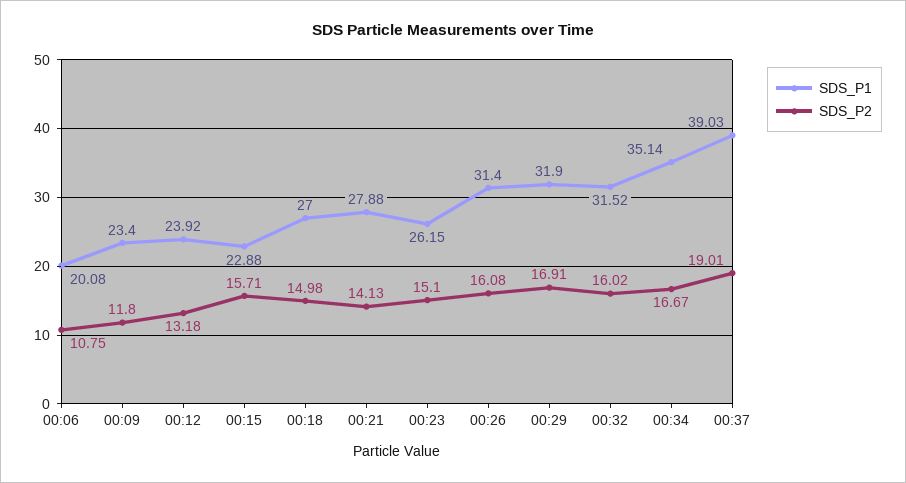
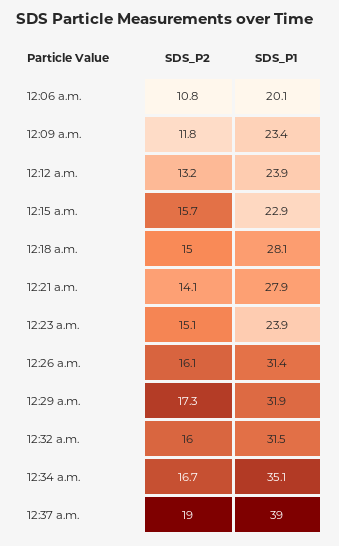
SDS_P1, 00:18: 27 -> 28.1
SDS_P1, 00:23: 26.15 -> 23.9
SDS_P2, 00:29: 16.91 -> 17.3

